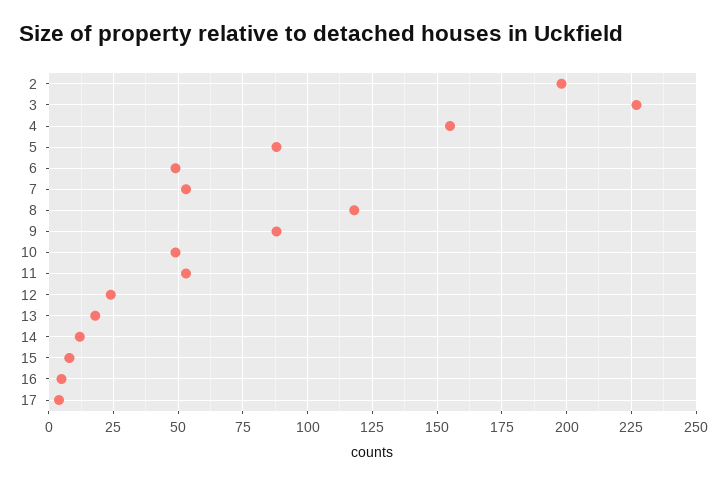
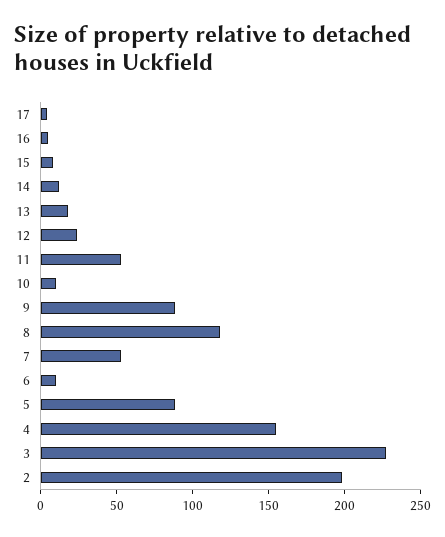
6: 50 -> 10
10: 50 -> 10

